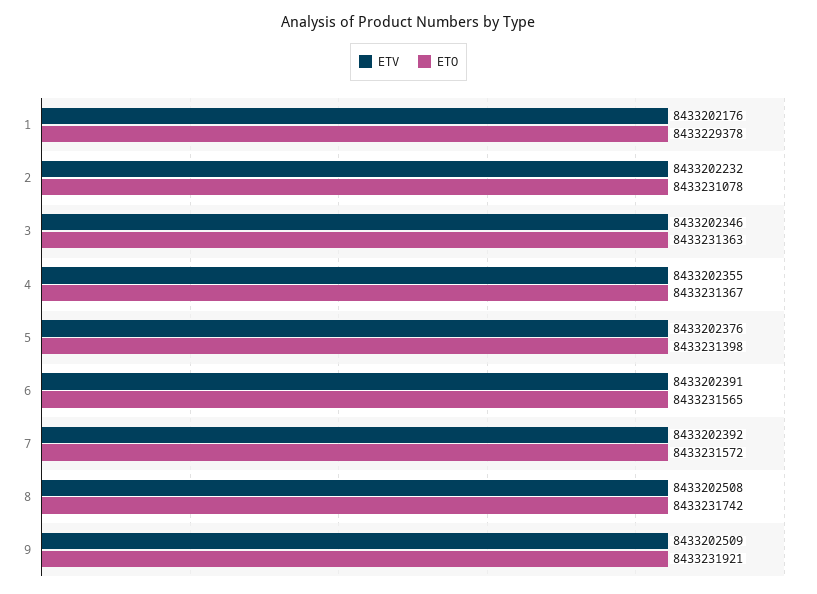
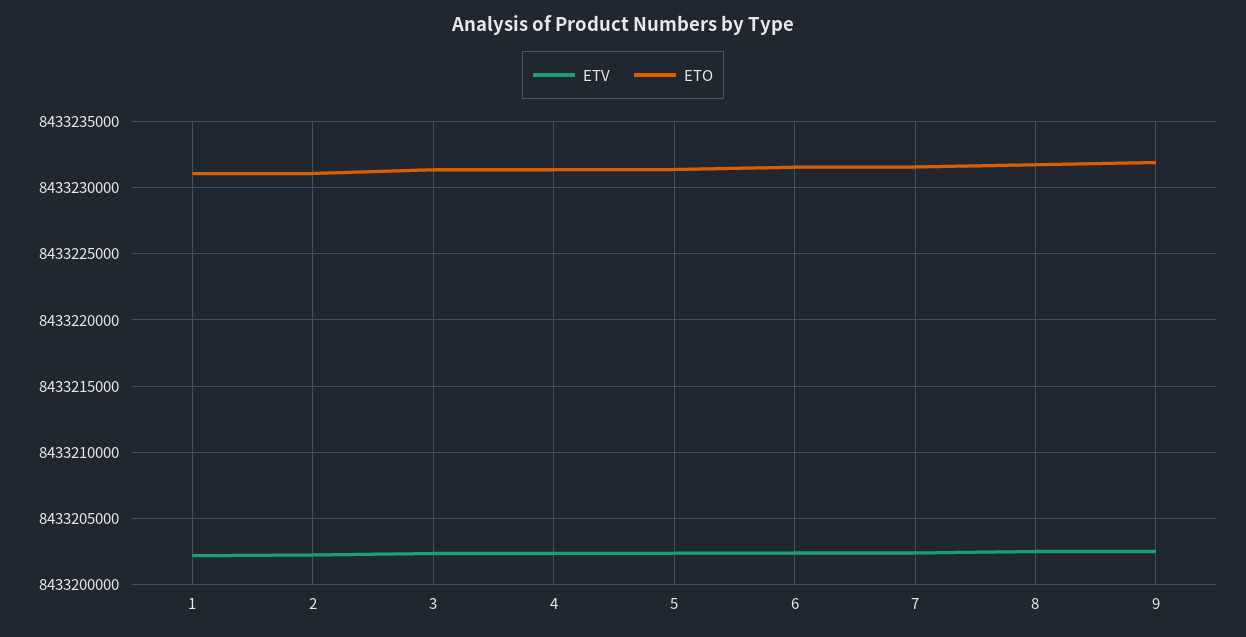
ETO, 1: 8433229378 -> 8433231000

